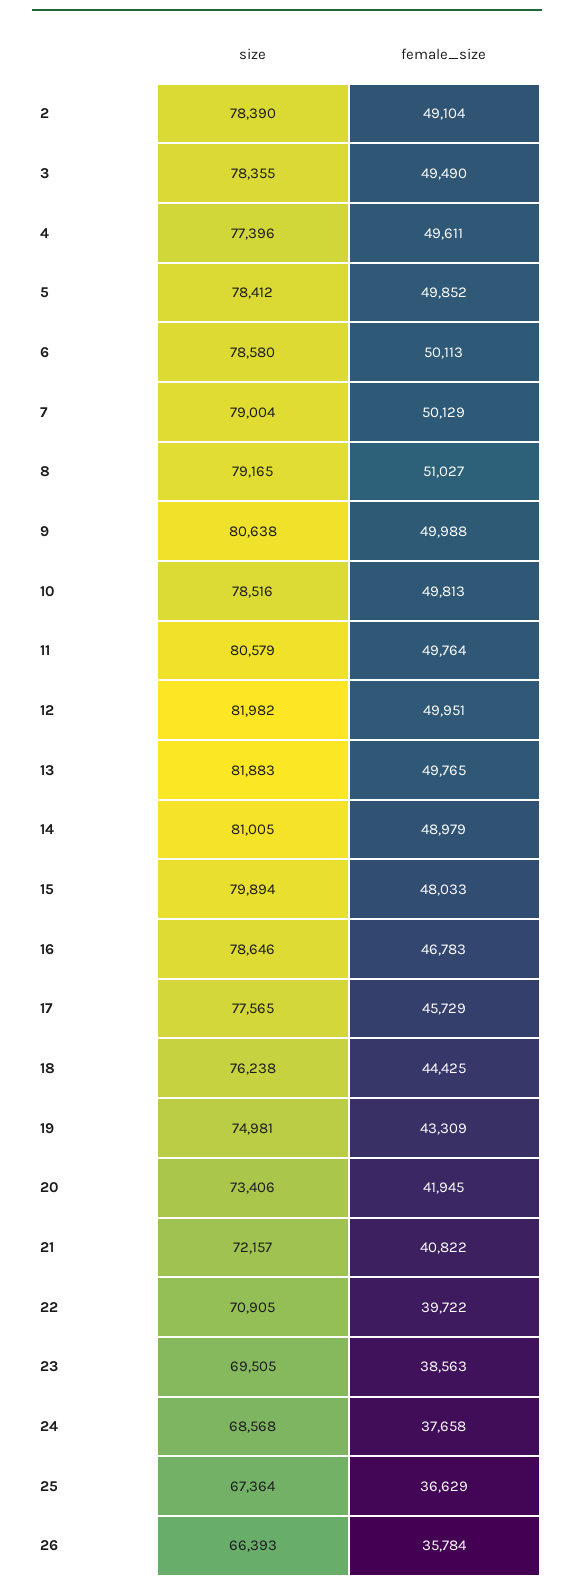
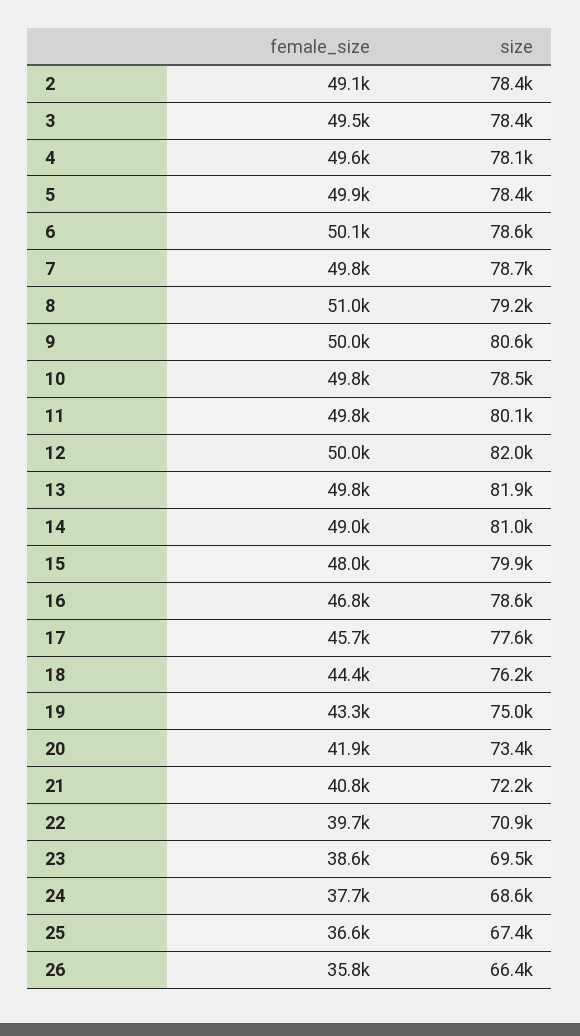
size, 4: 77396 -> 78100
size, 7: 79004 -> 78700
female_size, 7: 50129 -> 49800
size, 11: 80579 -> 80100

